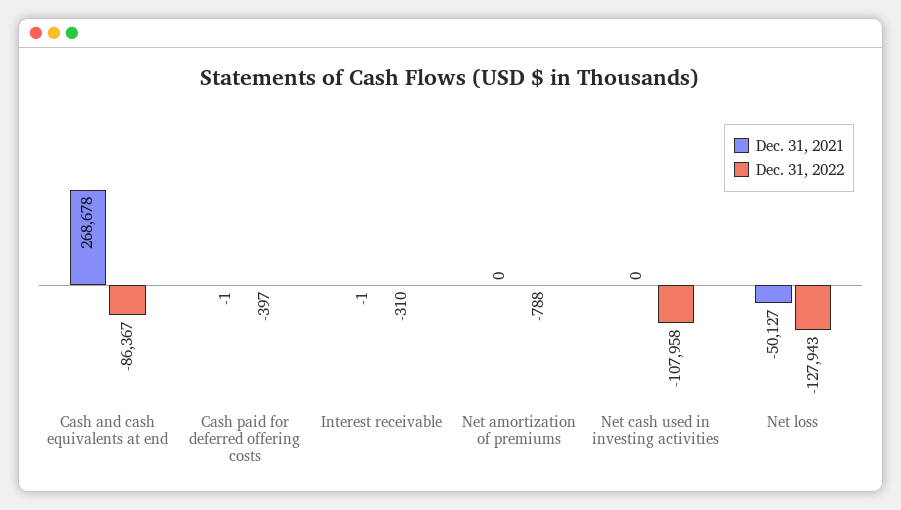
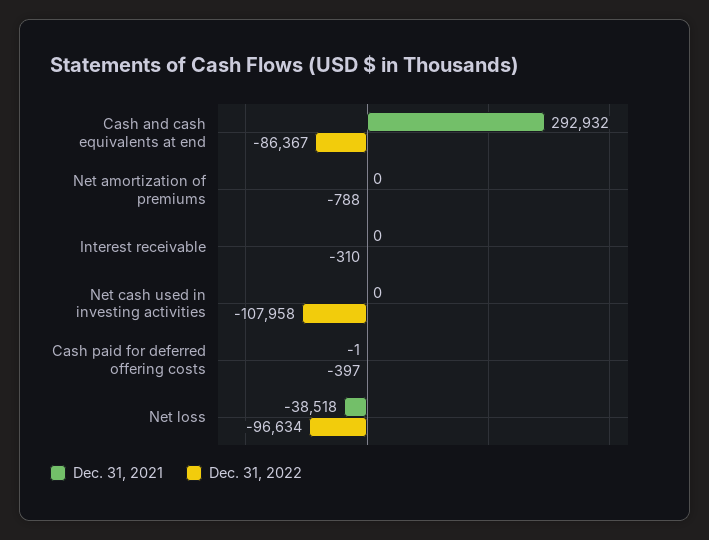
Dec. 31, 2021, Cash and cash equivalents at end: 268678 -> 292932
Dec. 31, 2021, Interest receivable: -1 -> 0
Dec. 31, 2021, Net loss: -50127 -> -38518
Dec. 31, 2022, Net loss: -127943 -> -96634

